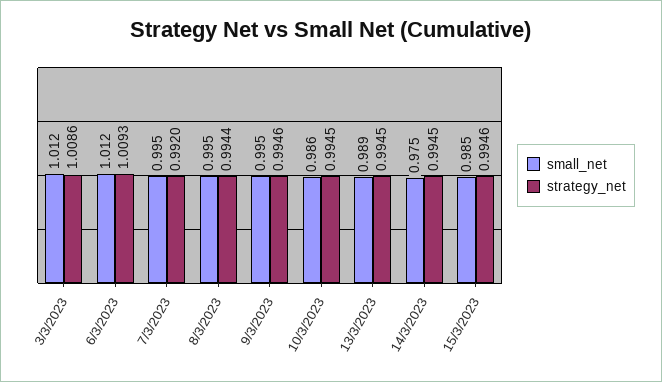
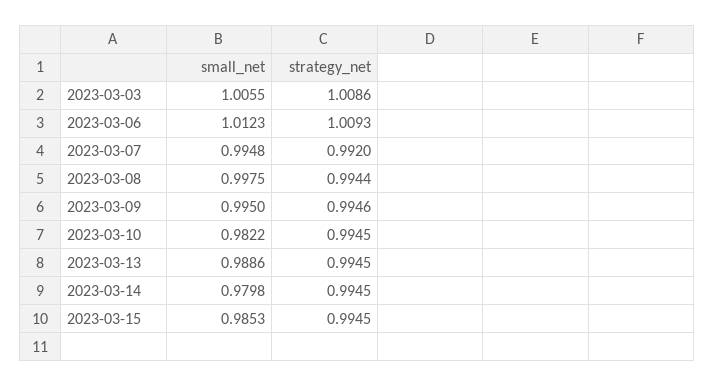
small_net, 3/3/2023: 1.012 -> 1.0055
small_net, 8/3/2023: 0.995 -> 0.9975
small_net, 10/3/2023: 0.986 -> 0.9822
small_net, 14/3/2023: 0.975 -> 0.9798
strategy_net, 15/3/2023: 0.9946 -> 0.9945

